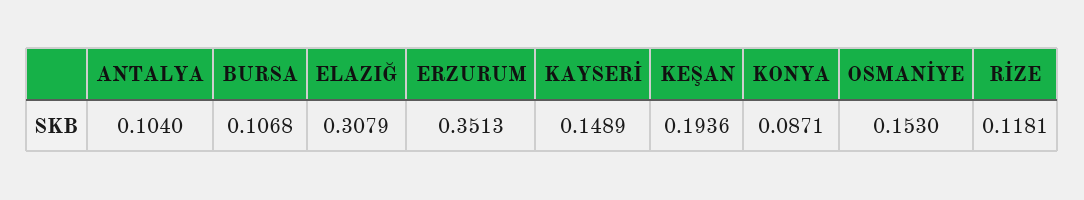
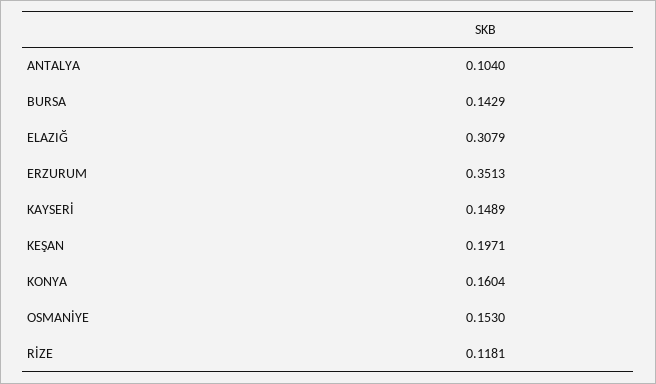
BURSA: 0.1068 -> 0.1429
KEŞAN: 0.1936 -> 0.1971
KONYA: 0.0871 -> 0.1604

